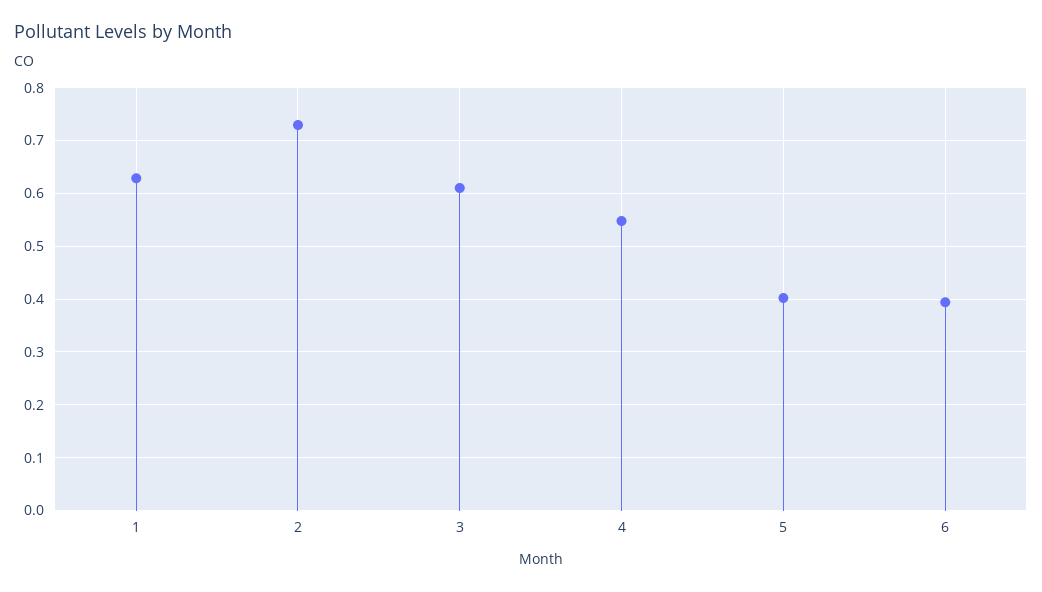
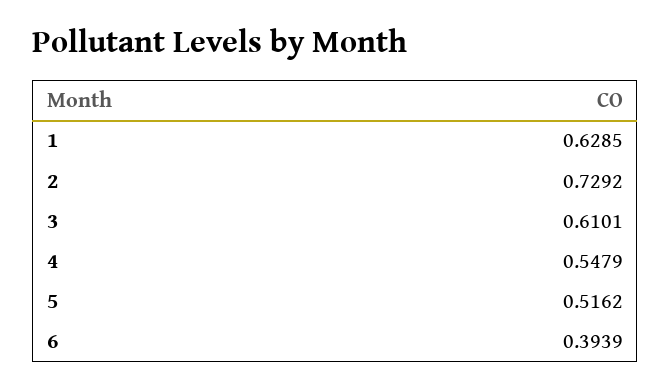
5: 0.4 -> 0.5162

